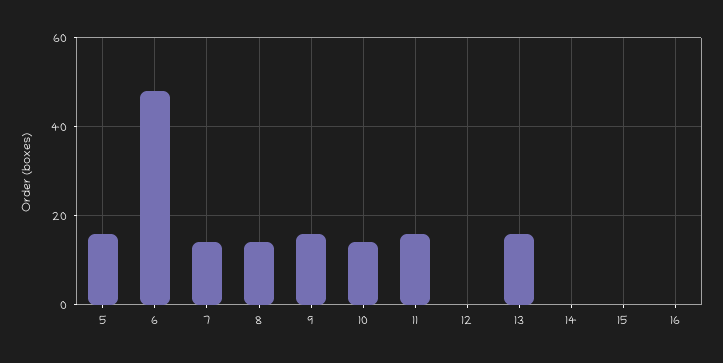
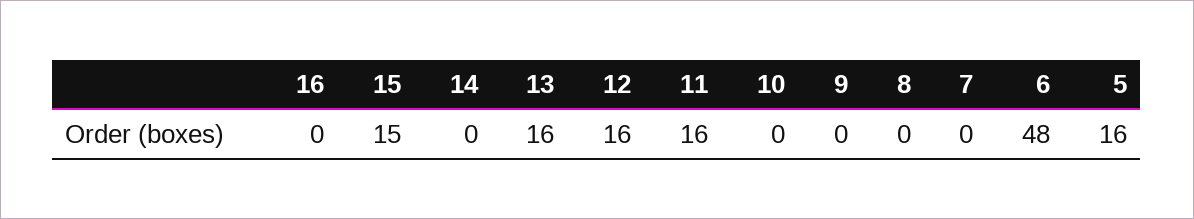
7: 15 -> 0
8: 15 -> 0
9: 15 -> 0
10: 15 -> 0
12: 0 -> 16
15: 0 -> 15

